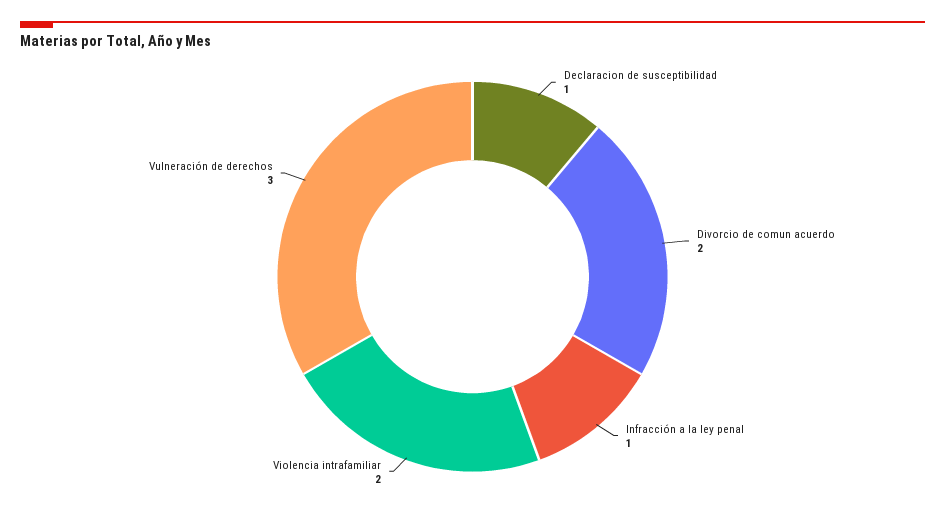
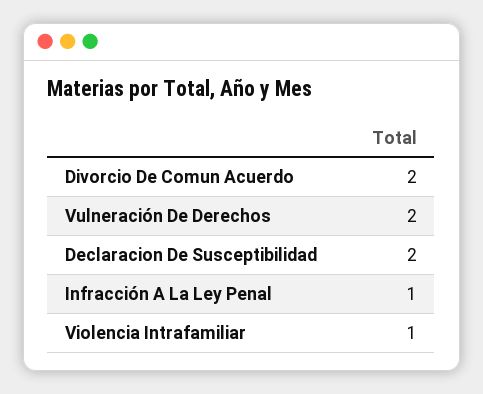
Declaracion de susceptibilidad: 1 -> 2
Violencia intrafamiliar: 2 -> 1
Vulneración de derechos: 3 -> 2

